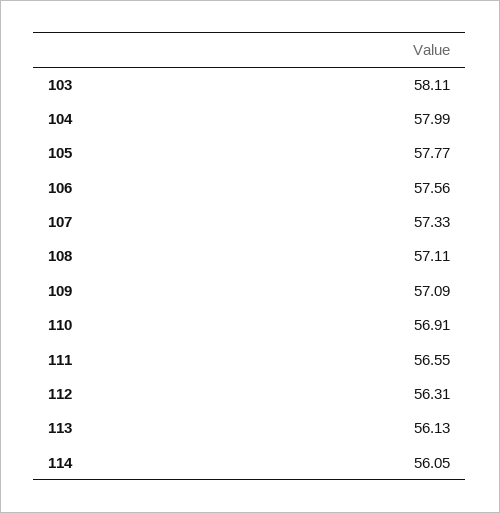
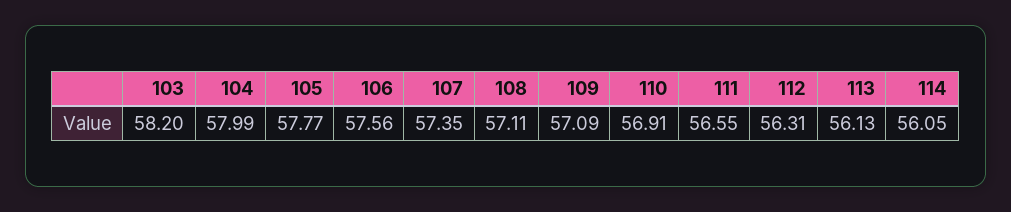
103: 58.11 -> 58.2
107: 57.33 -> 57.35

